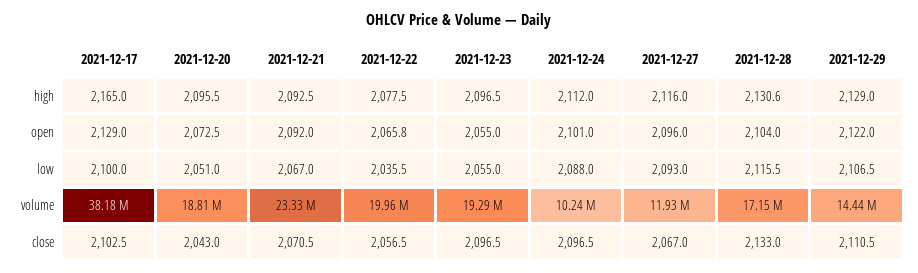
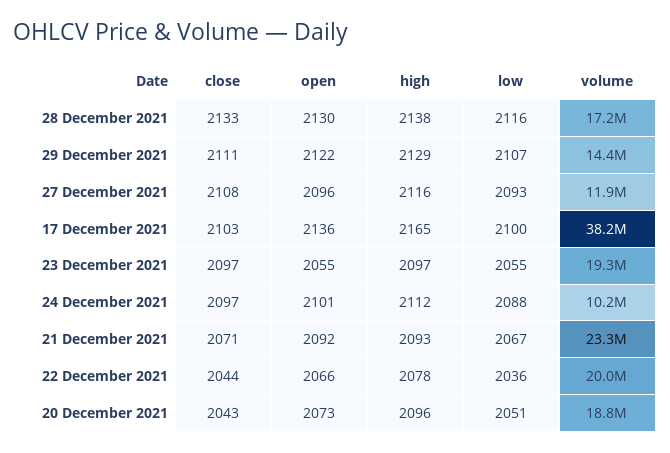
2021-12-28, high: 2130.6 -> 2138
2021-12-17, open: 2129 -> 2136
2021-12-28, open: 2104 -> 2130
2021-12-22, close: 2056.5 -> 2044
2021-12-27, close: 2067 -> 2108

